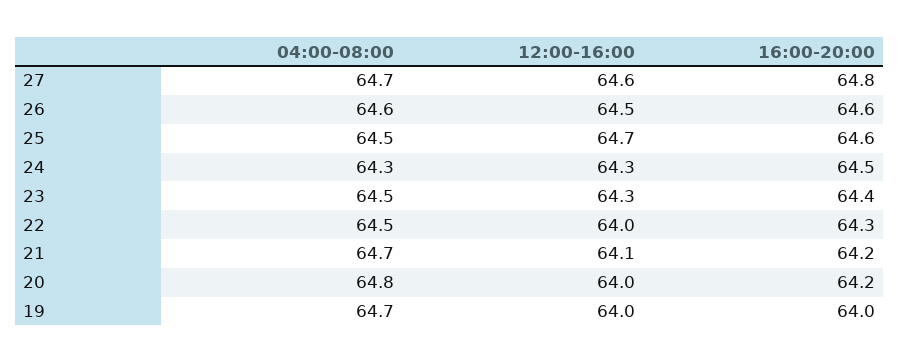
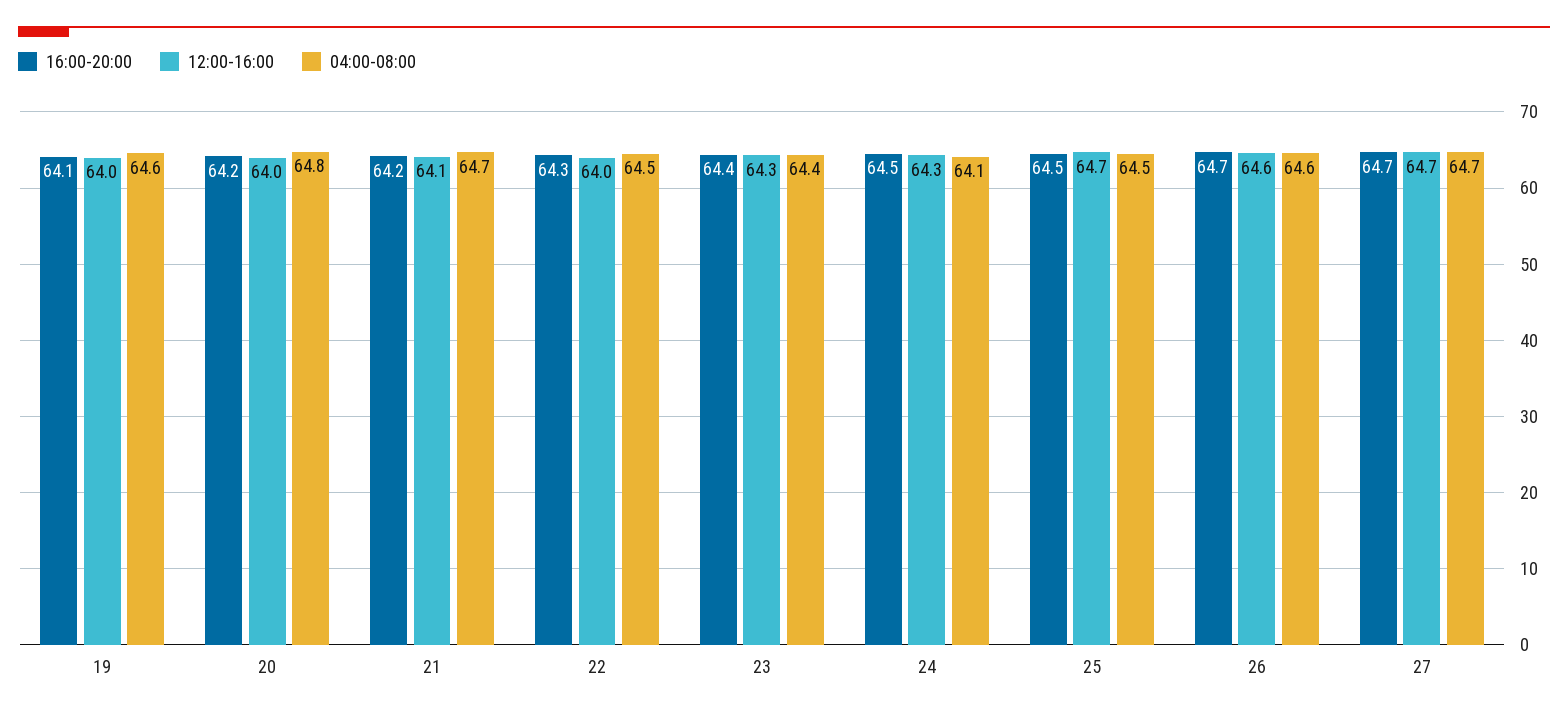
12:00-16:00, 27: 64.6 -> 64.7
16:00-20:00, 27: 64.8 -> 64.7
12:00-16:00, 26: 64.5 -> 64.6
16:00-20:00, 26: 64.6 -> 64.7
16:00-20:00, 25: 64.6 -> 64.5
04:00-08:00, 24: 64.3 -> 64.1
04:00-08:00, 23: 64.5 -> 64.4
04:00-08:00, 19: 64.7 -> 64.6
16:00-20:00, 19: 64 -> 64.1

